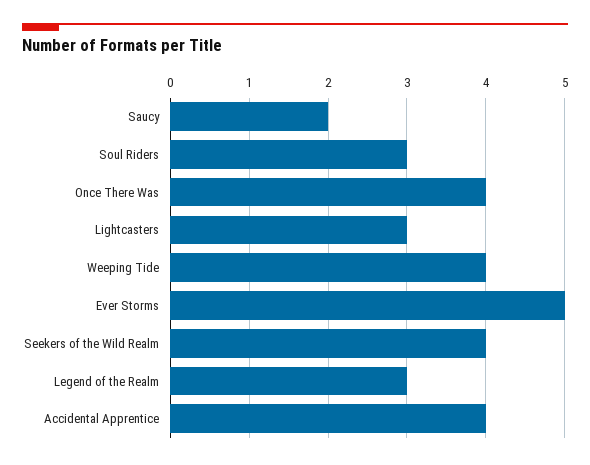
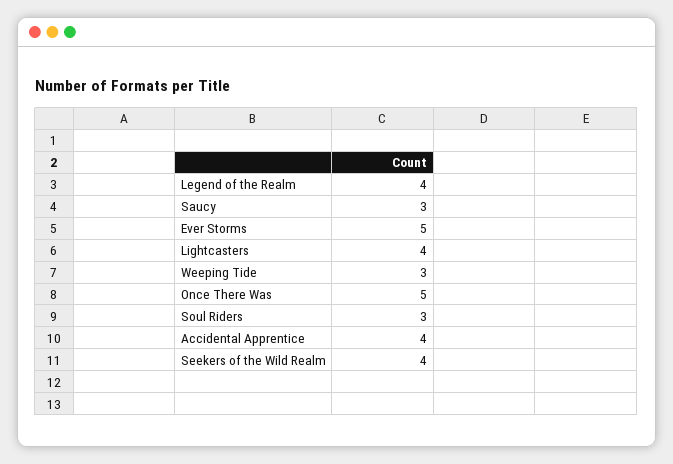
Saucy: 2 -> 3
Once There Was: 4 -> 5
Lightcasters: 3 -> 4
Weeping Tide: 4 -> 3
Legend of the Realm: 3 -> 4

